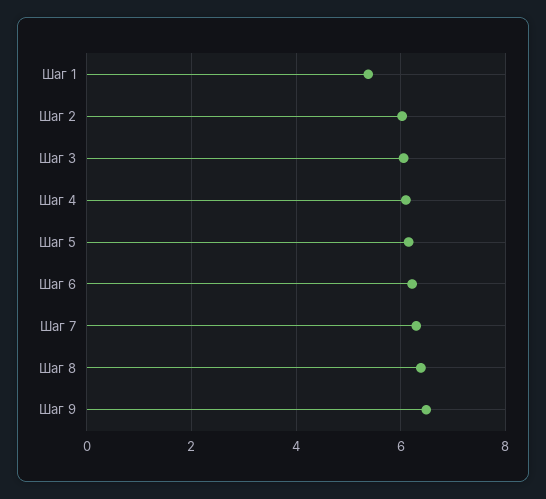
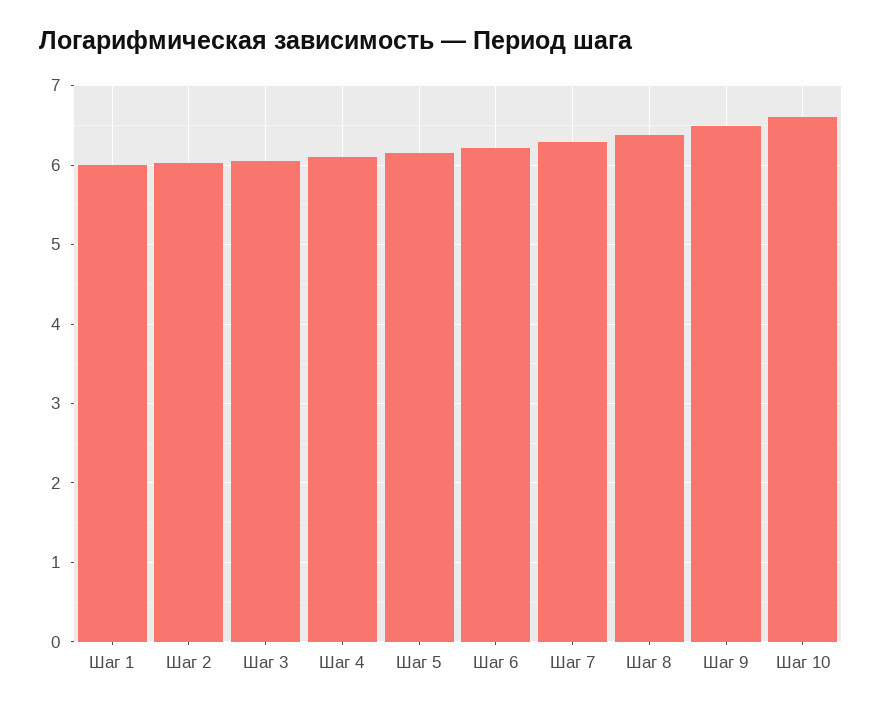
Шаг 1: 5.4 -> 6
Шаг 10: none -> 6.6

